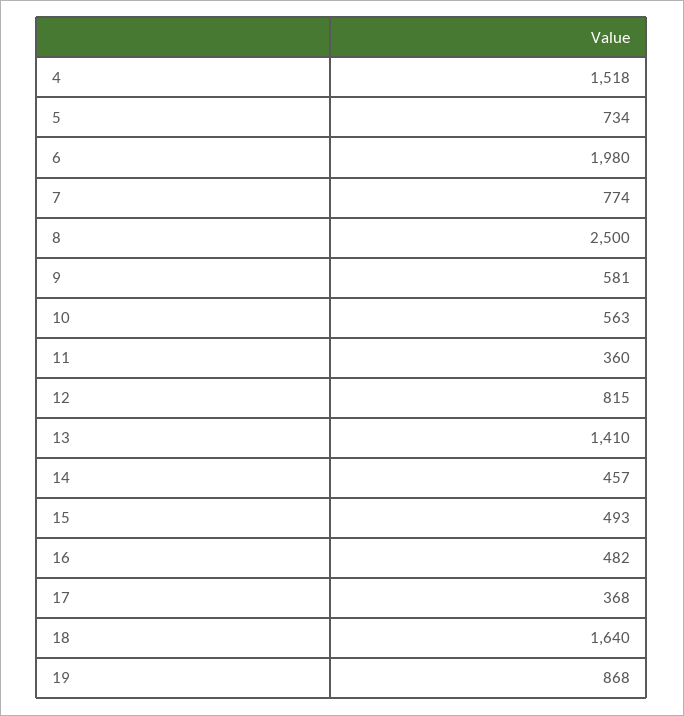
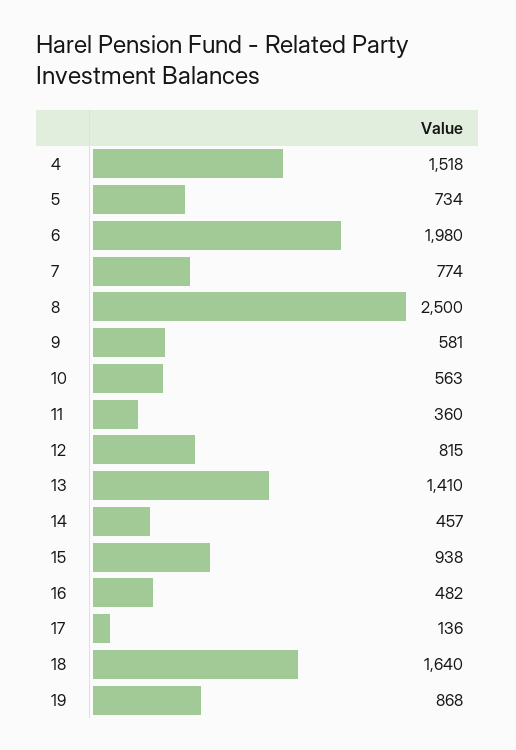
15: 493 -> 938
17: 368 -> 136

